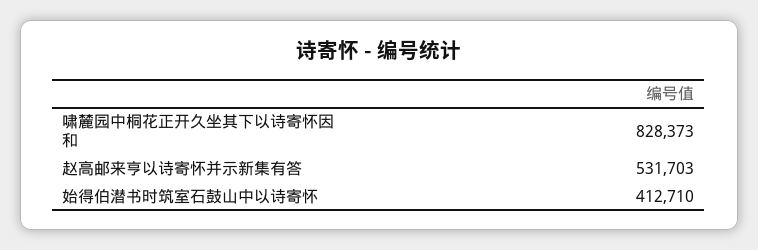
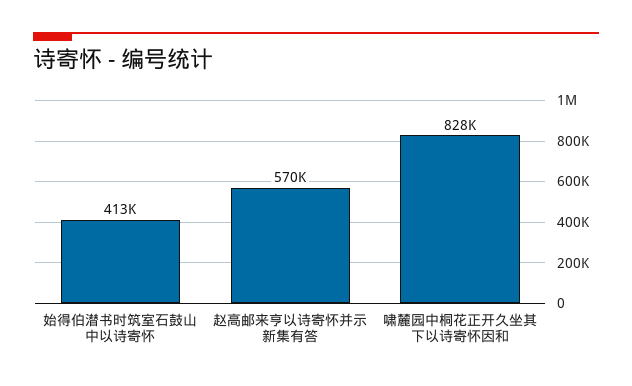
赵高邮来亨以诗寄怀并示新集有答: 531703 -> 570000

